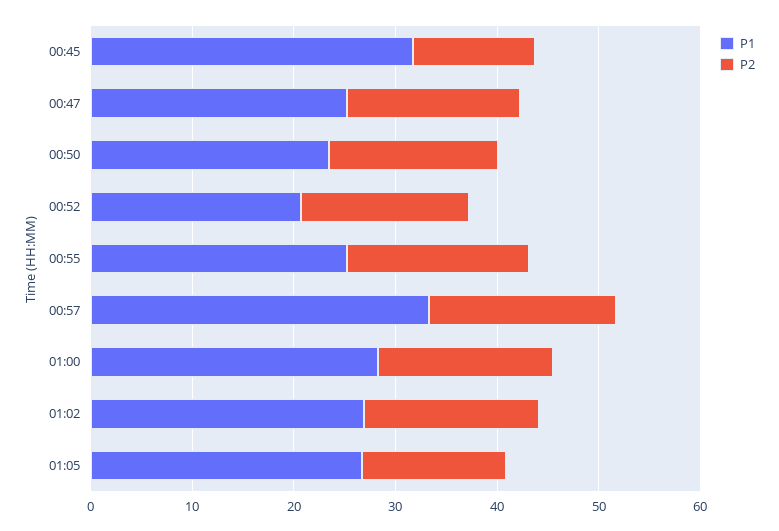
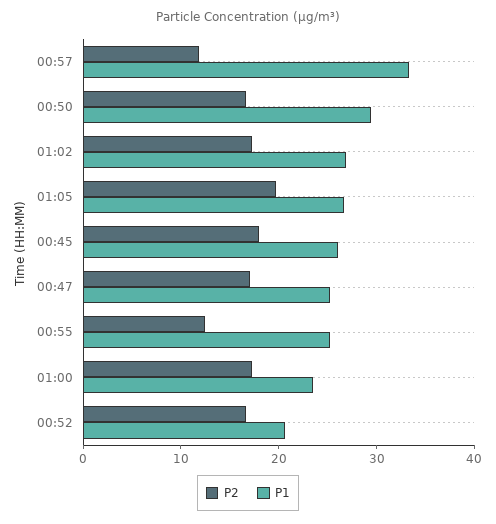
P1, 00:45: 32 -> 26
P2, 00:45: 12 -> 18
P1, 00:50: 24 -> 30
P2, 00:55: 18 -> 12
P2, 00:57: 18 -> 12
P1, 01:00: 28 -> 24
P2, 01:05: 14 -> 20

